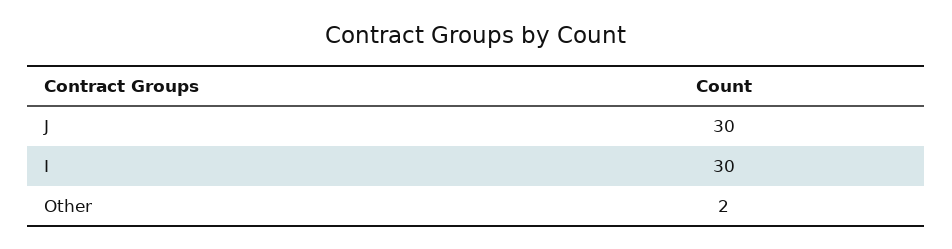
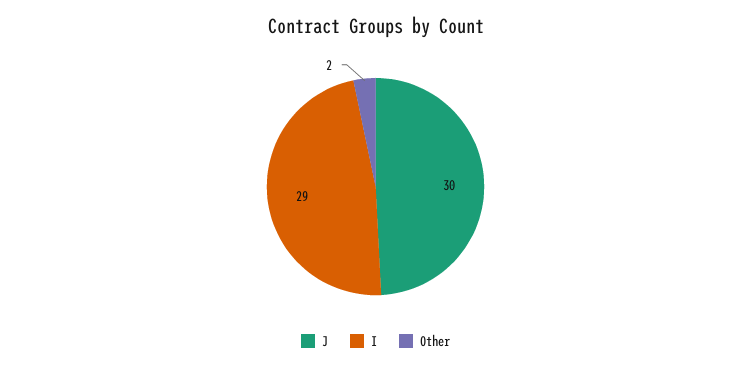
I: 30 -> 29

